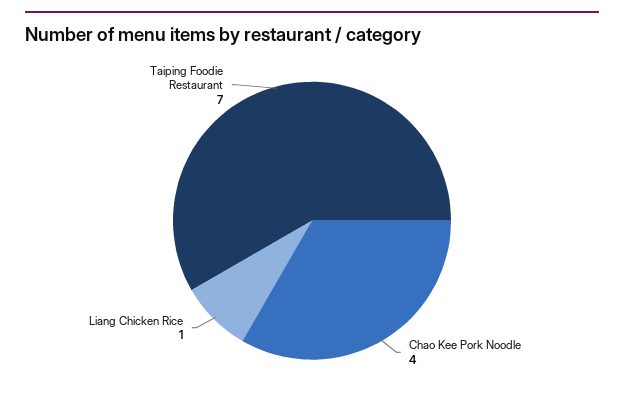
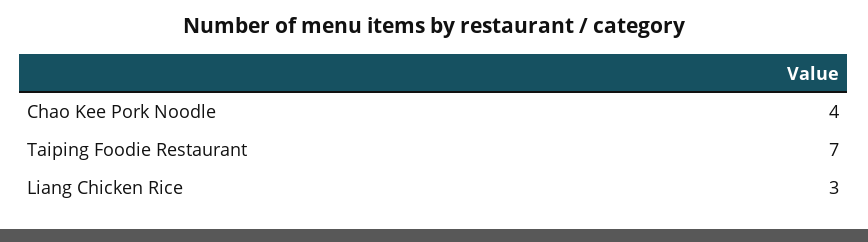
Liang Chicken Rice: 1 -> 3

